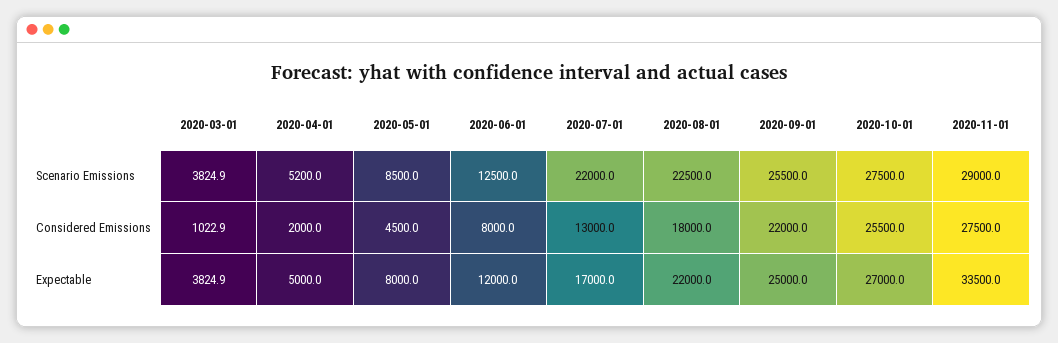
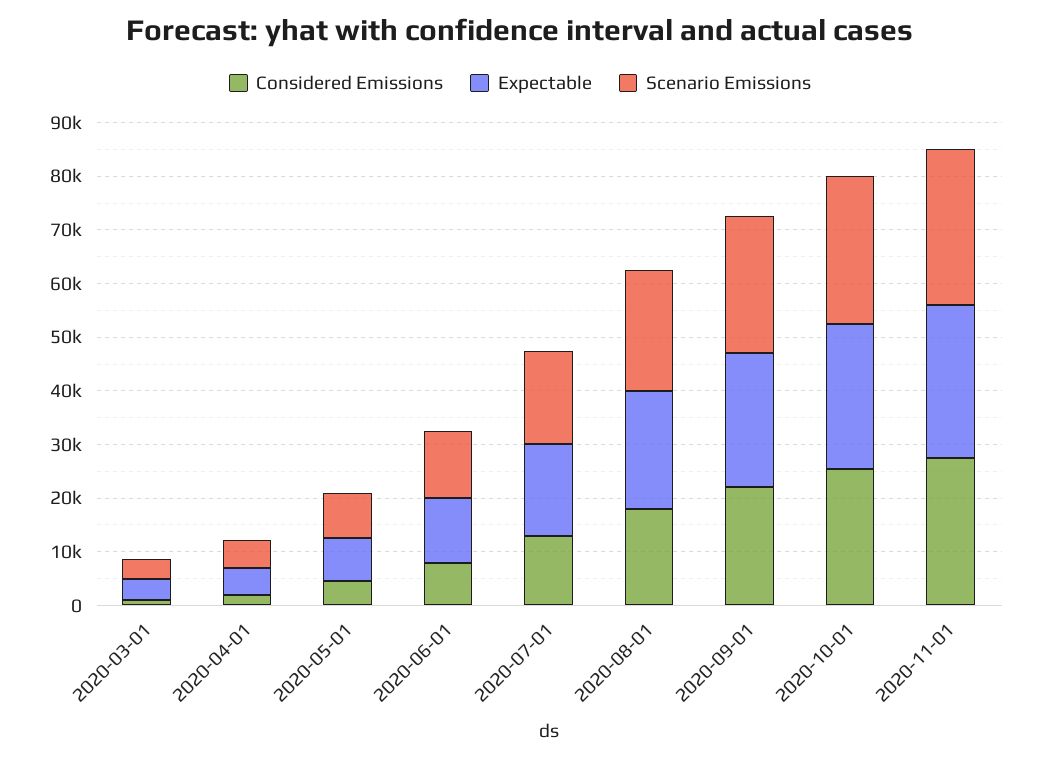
Scenario Emissions, 2020-07-01: 22000 -> 18000
Expectable, 2020-11-01: 33500 -> 28000

